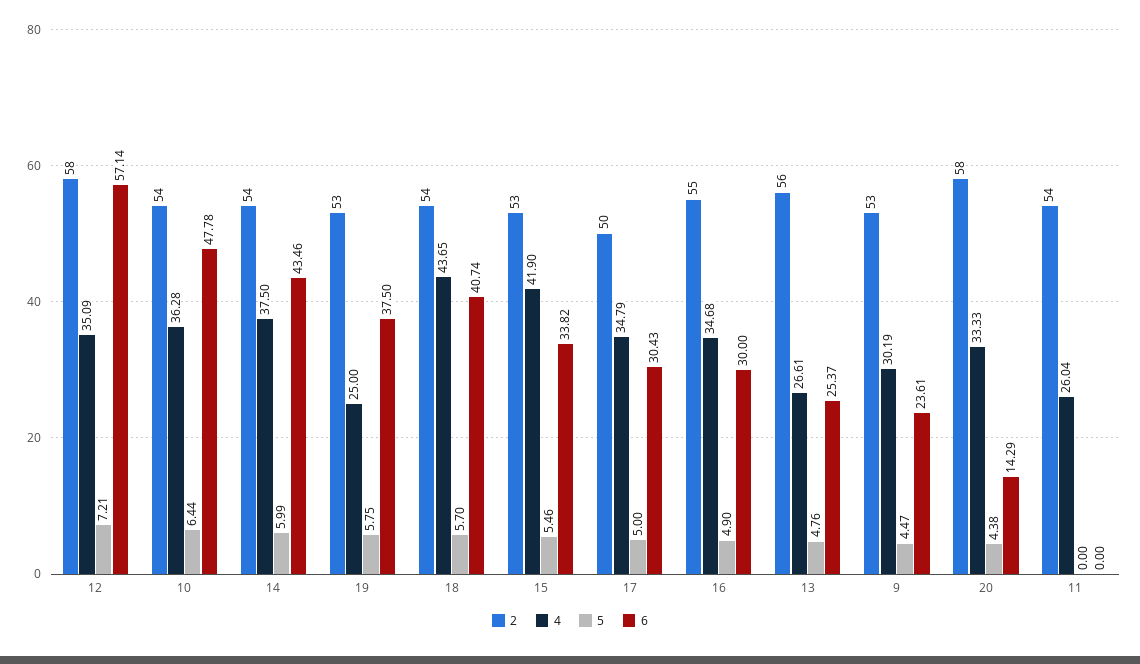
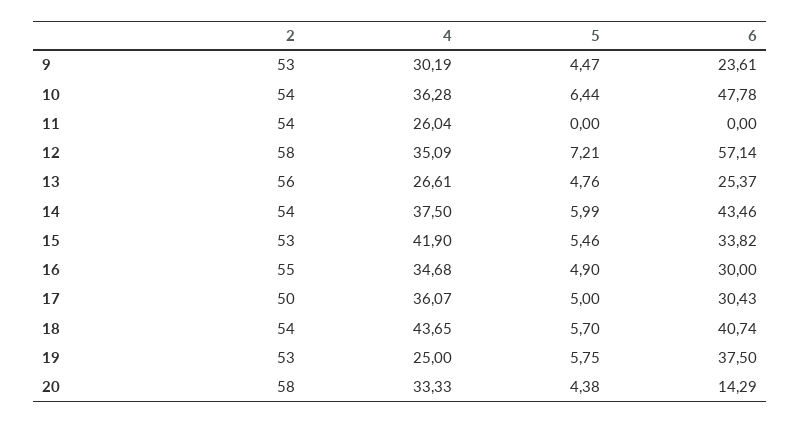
4, 17: 34.79 -> 36.07

